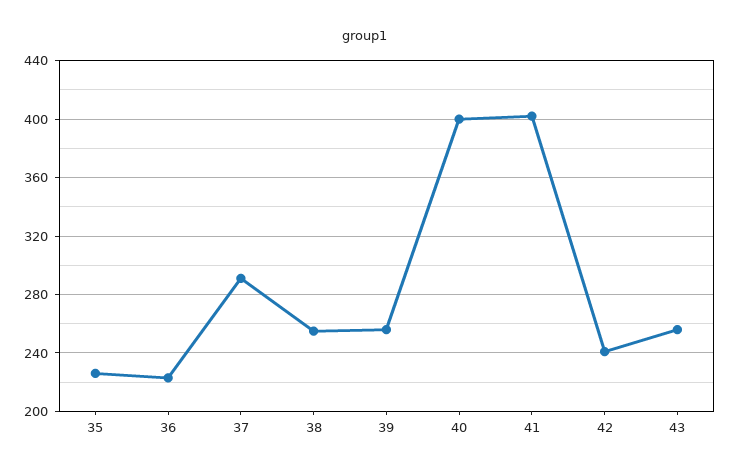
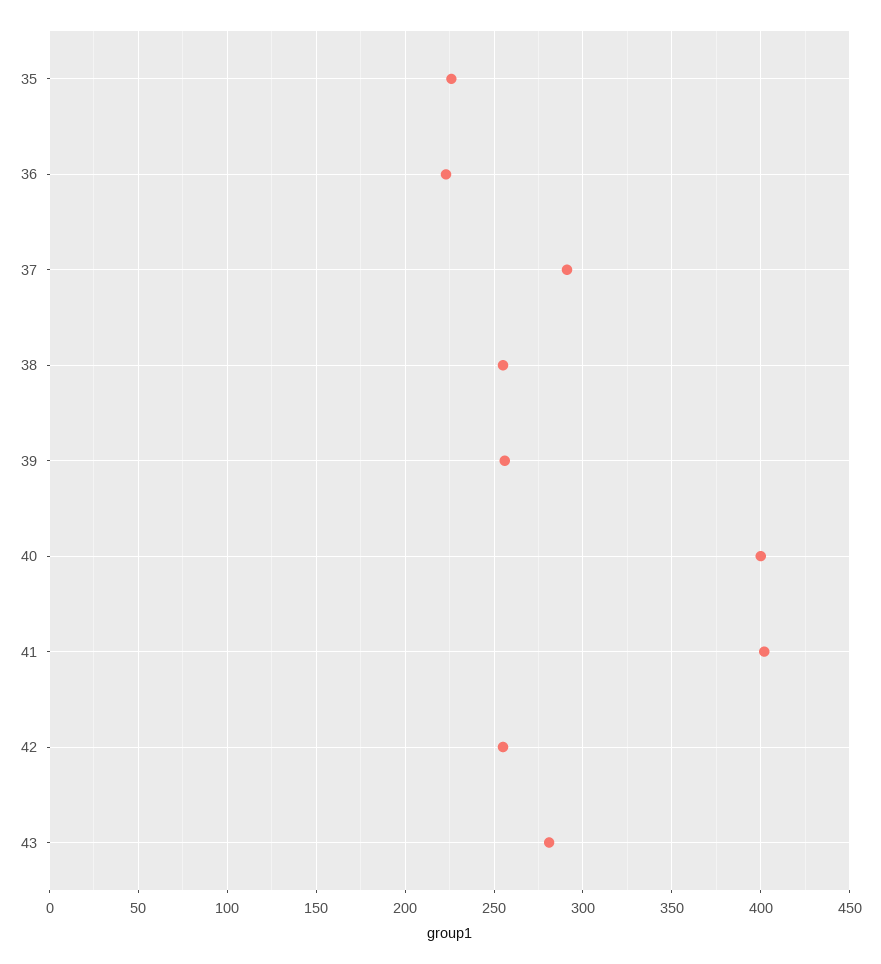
42: 240 -> 255
43: 255 -> 280

